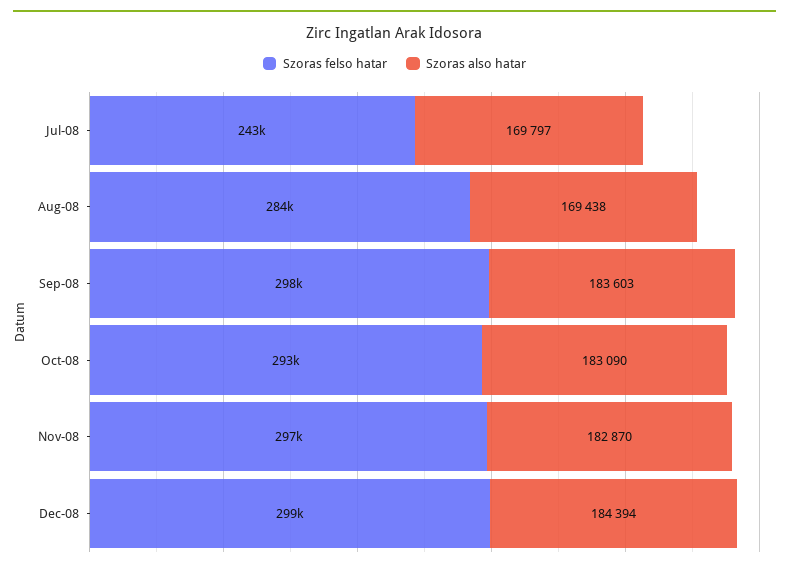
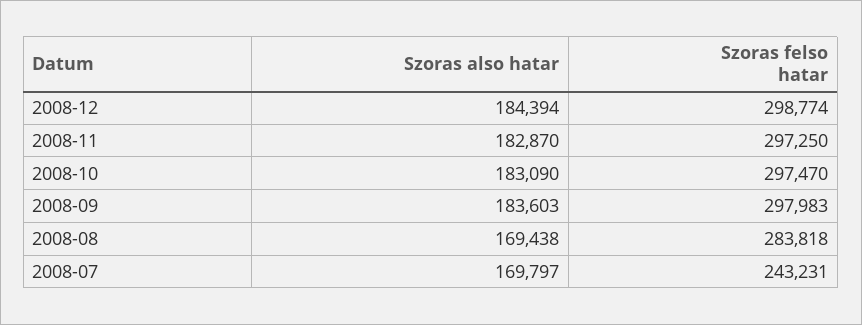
Szoras felso hatar, Oct-08: 293000 -> 297470

